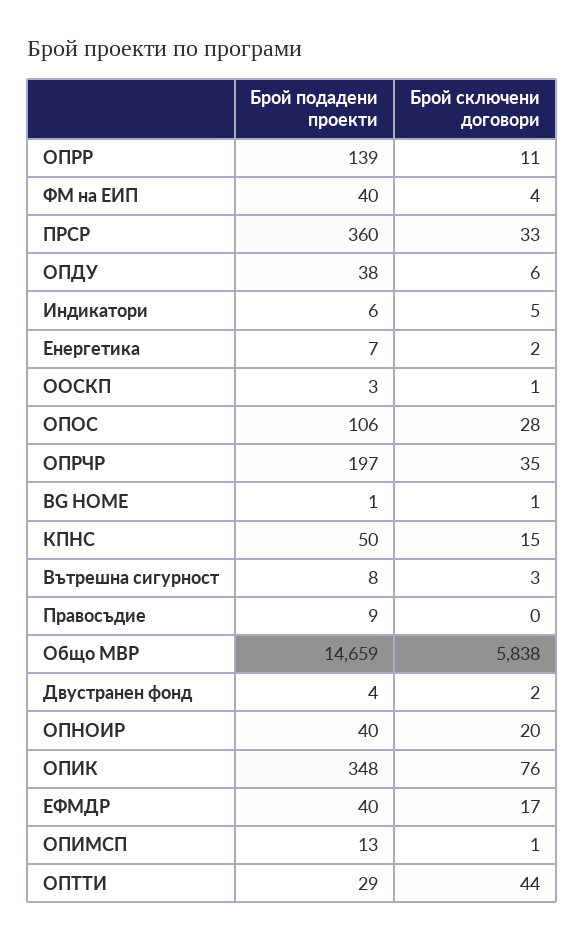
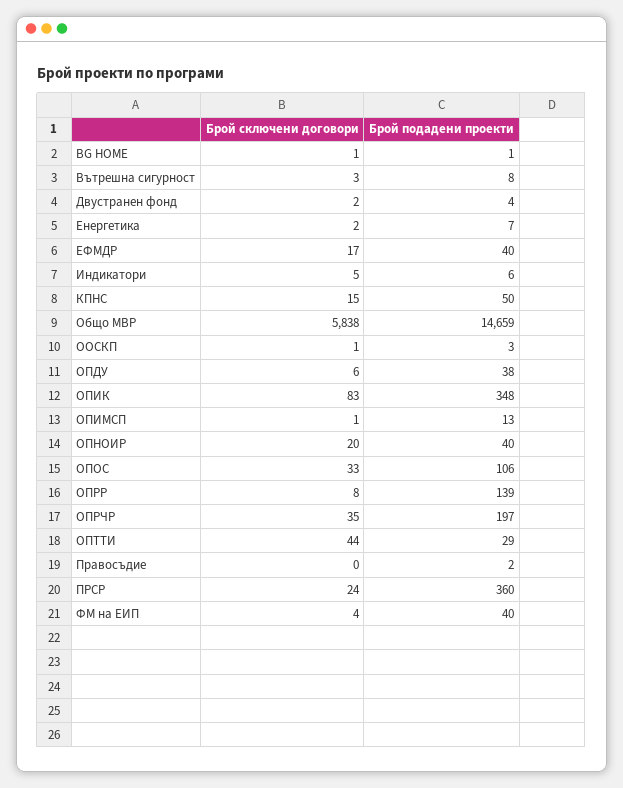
Брой сключени договори, ОПРР: 11 -> 8
Брой сключени договори, ПРСР: 33 -> 24
Брой сключени договори, ОПОС: 28 -> 33
Брой подадени проекти, Правосъдие: 9 -> 2
Брой сключени договори, ОПИК: 76 -> 83

